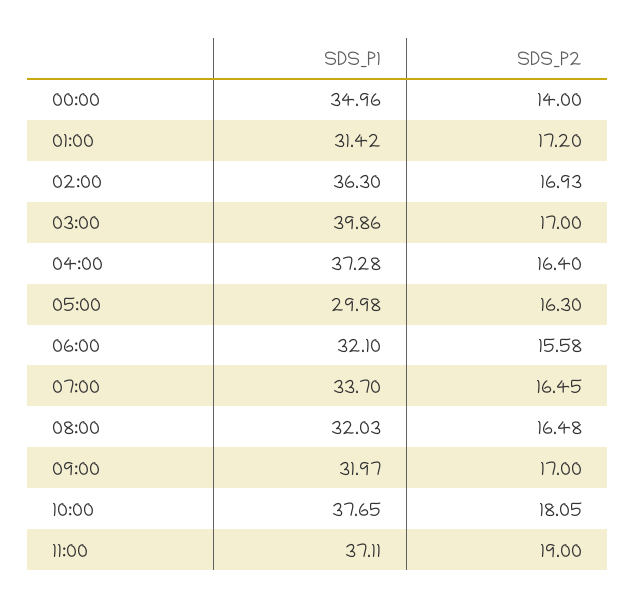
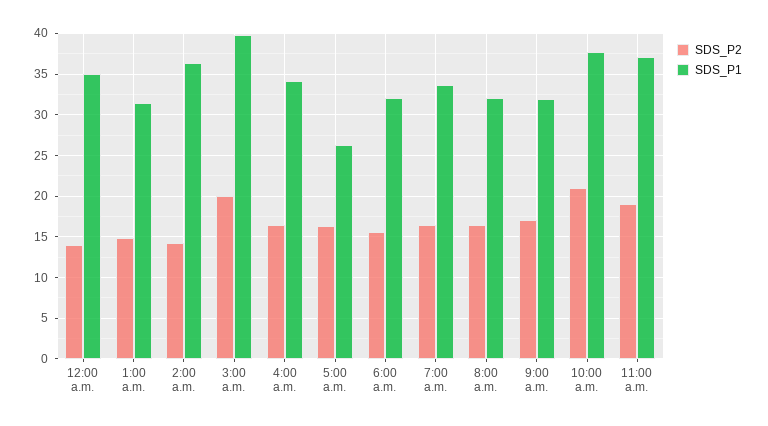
SDS_P2, 01:00: 17.2 -> 15
SDS_P2, 02:00: 16.93 -> 14
SDS_P2, 03:00: 17 -> 20
SDS_P1, 04:00: 37.28 -> 34
SDS_P1, 05:00: 29.98 -> 26
SDS_P2, 10:00: 18.05 -> 21

